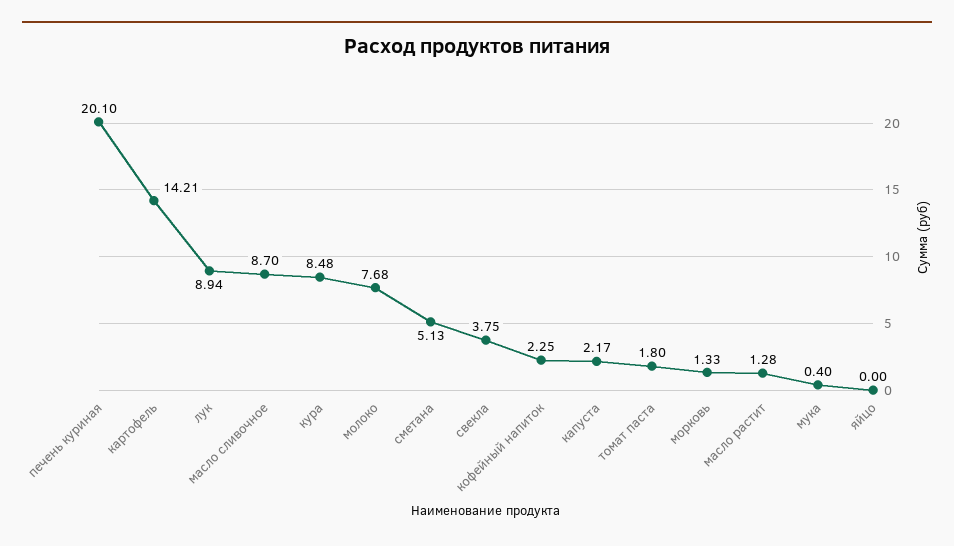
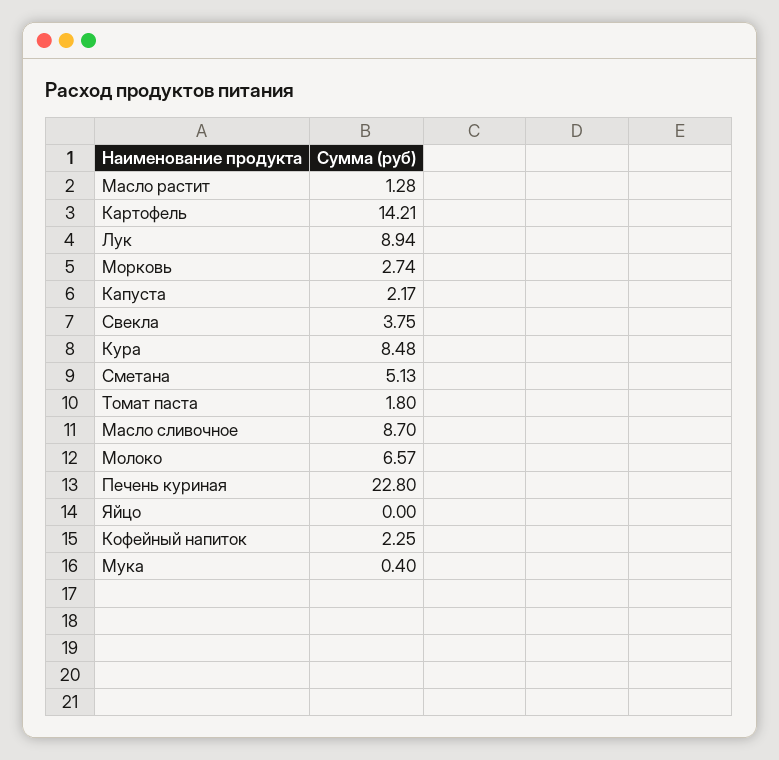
печень куриная: 20.1 -> 22.8
молоко: 7.68 -> 6.57
морковь: 1.33 -> 2.74

